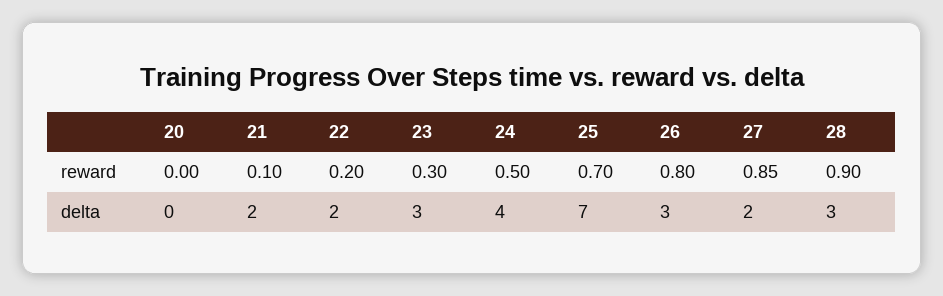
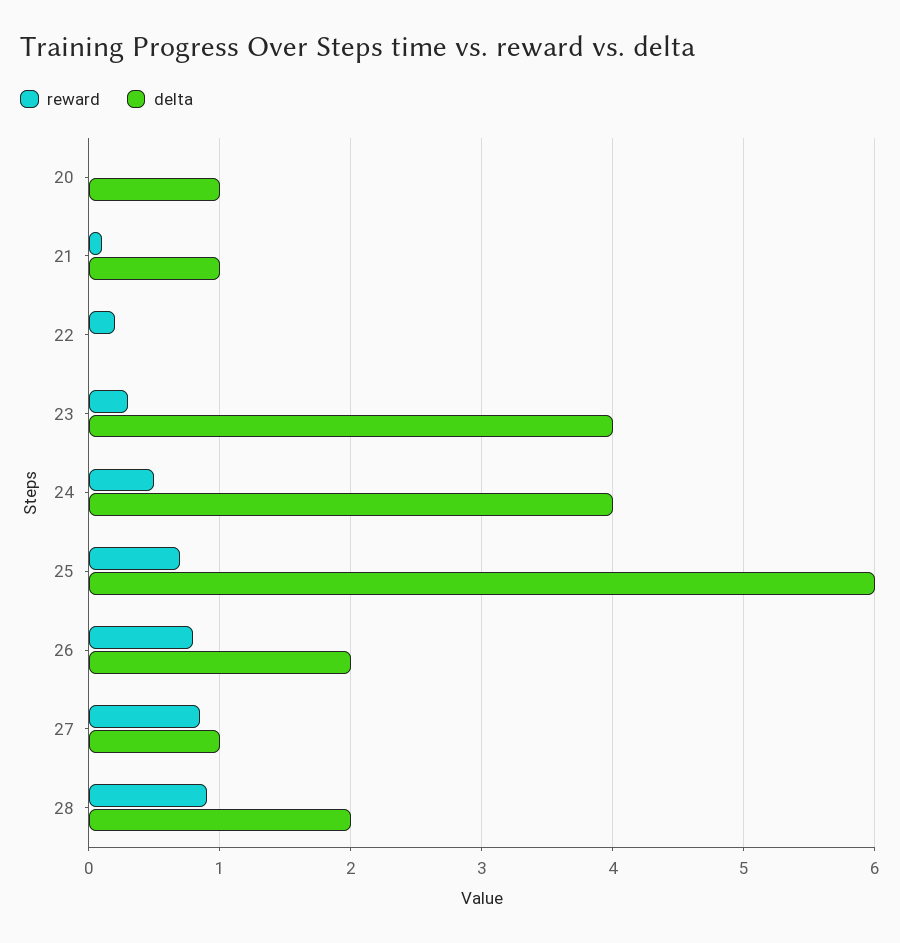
delta, 20: 0 -> 1
delta, 21: 2 -> 1
delta, 22: 2 -> 0
delta, 23: 3 -> 4
delta, 25: 7 -> 6
delta, 26: 3 -> 2
delta, 27: 2 -> 1
delta, 28: 3 -> 2

